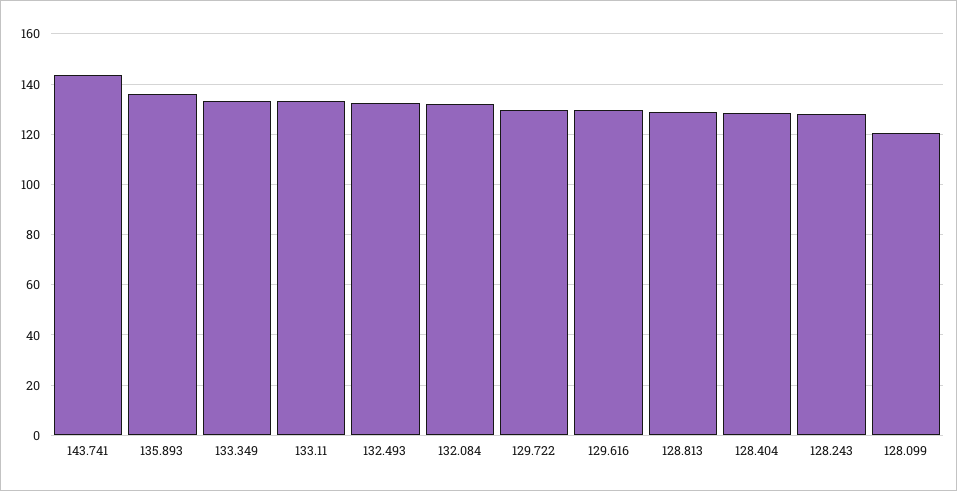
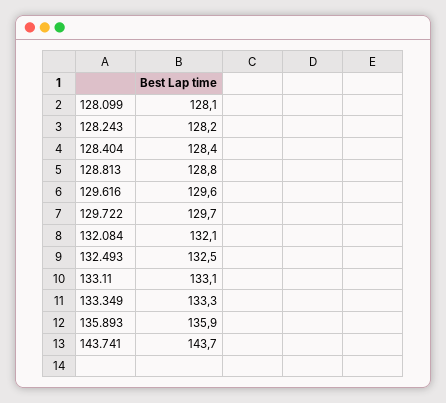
128.099: 120 -> 128.1

